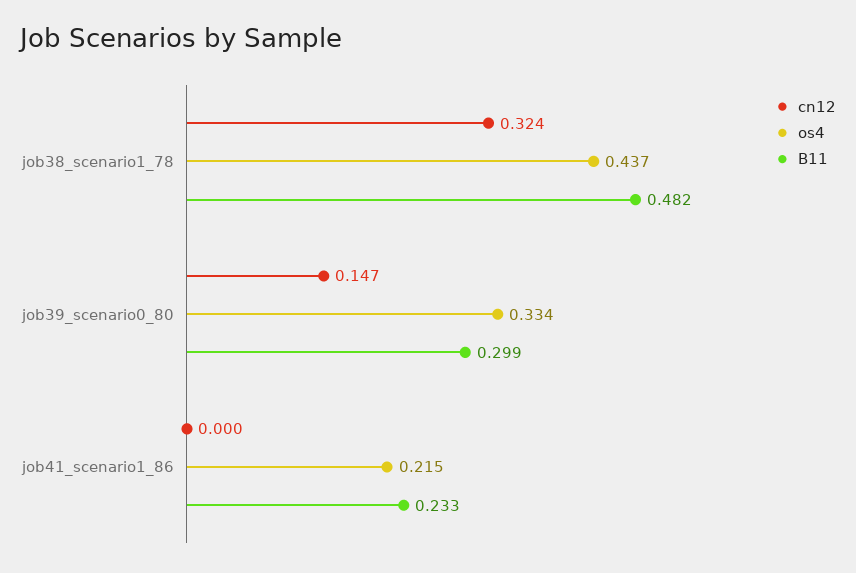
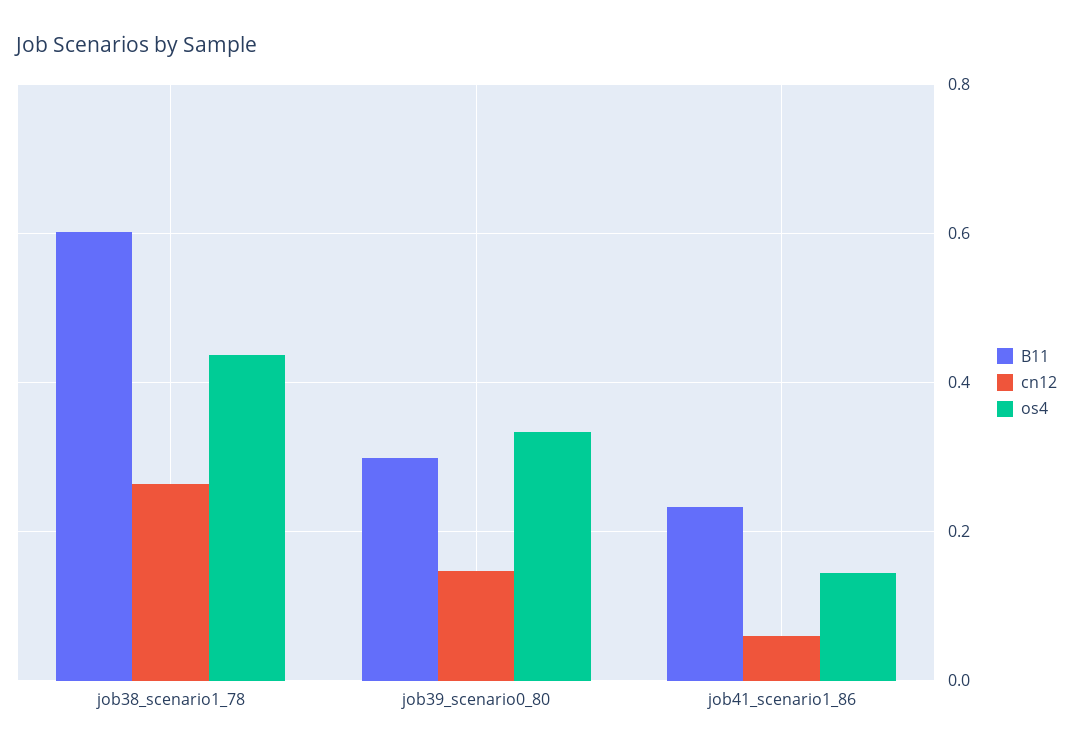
cn12, job38_scenario1_78: 0.324 -> 0.26
B11, job38_scenario1_78: 0.482 -> 0.6
cn12, job41_scenario1_86: 0 -> 0.06
os4, job41_scenario1_86: 0.215 -> 0.14

